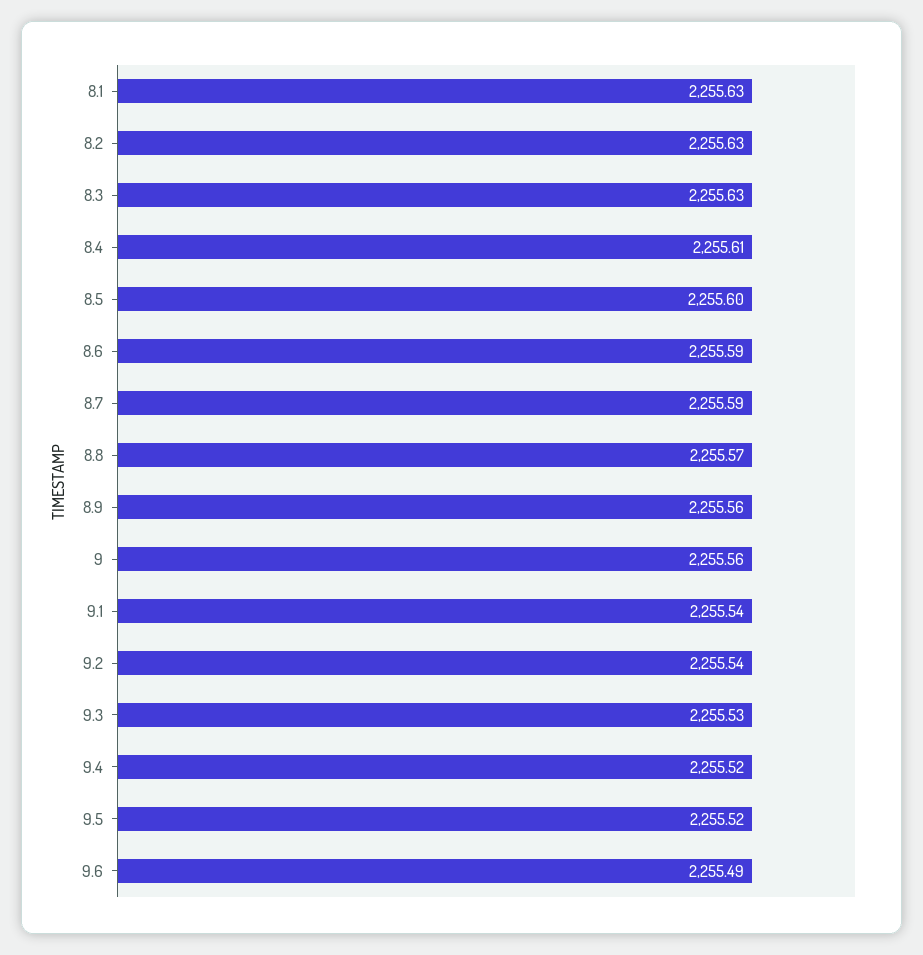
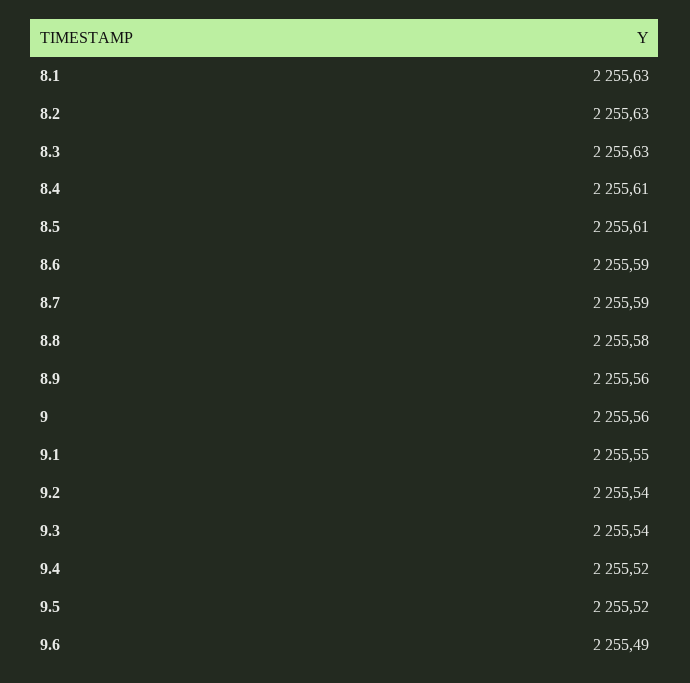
8.5: 2255.6 -> 2255.61
8.8: 2255.57 -> 2255.58
9.1: 2255.54 -> 2255.55
9.3: 2255.53 -> 2255.54

